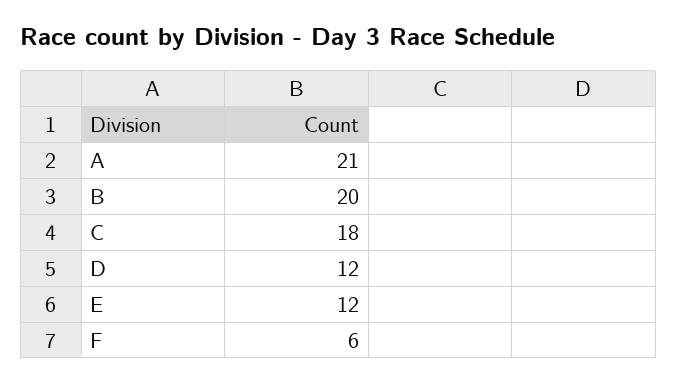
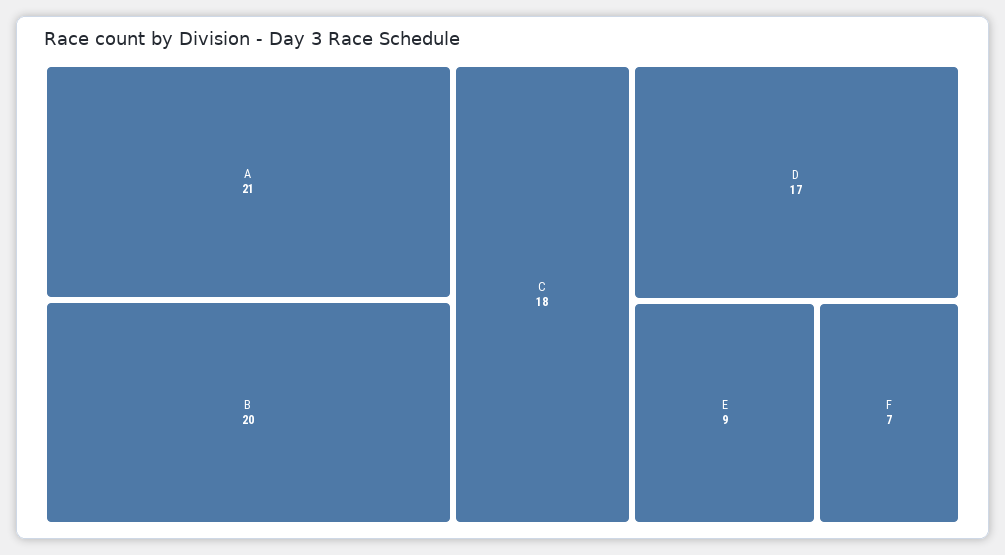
D: 12 -> 17
E: 12 -> 9
F: 6 -> 7

